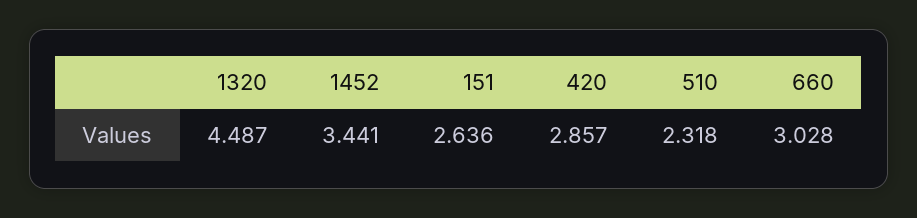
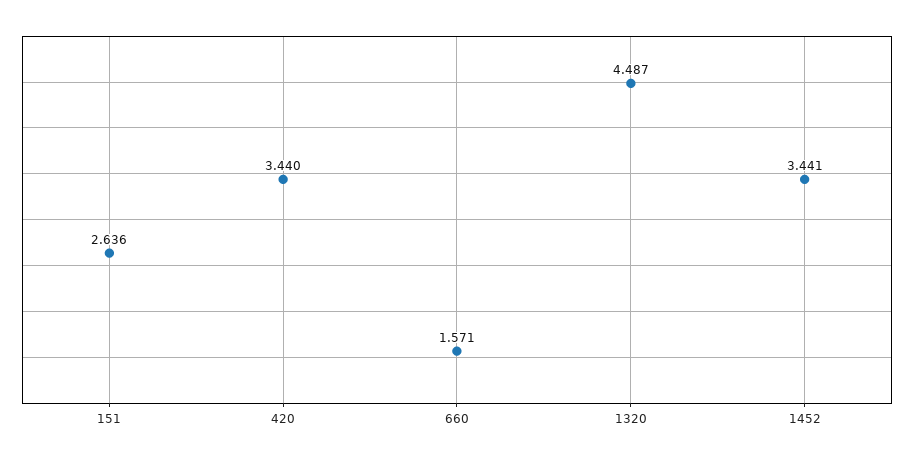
420: 2.857 -> 3.44
510: 2.318 -> none
660: 3.028 -> 1.571

